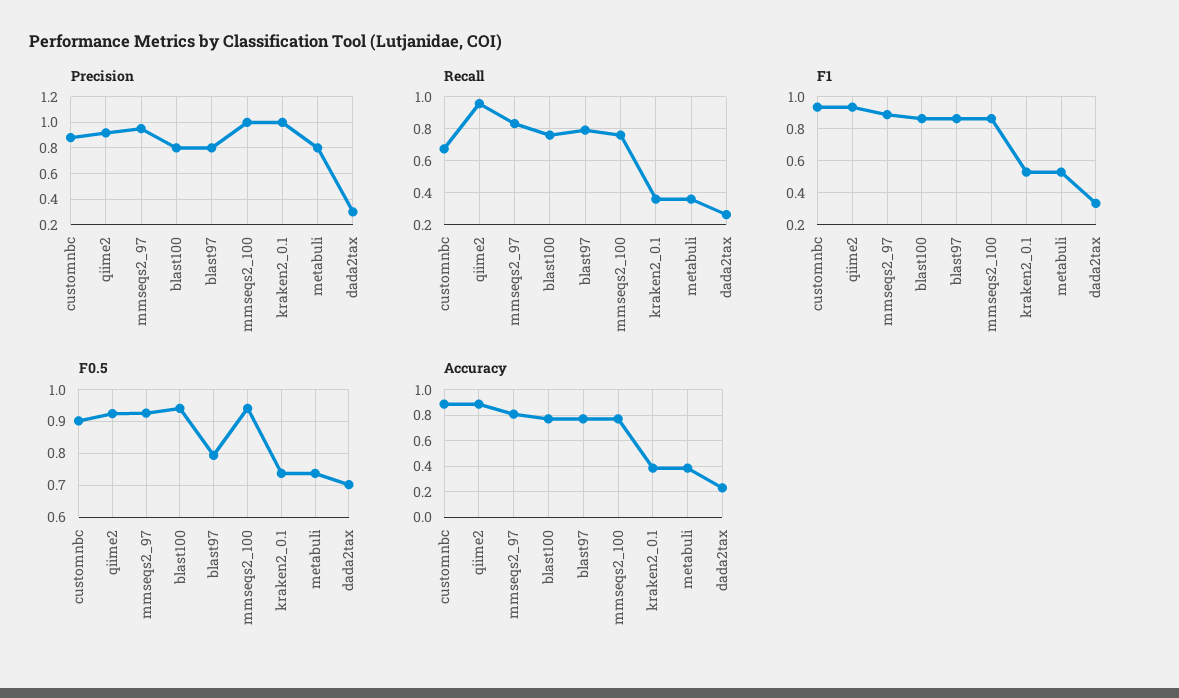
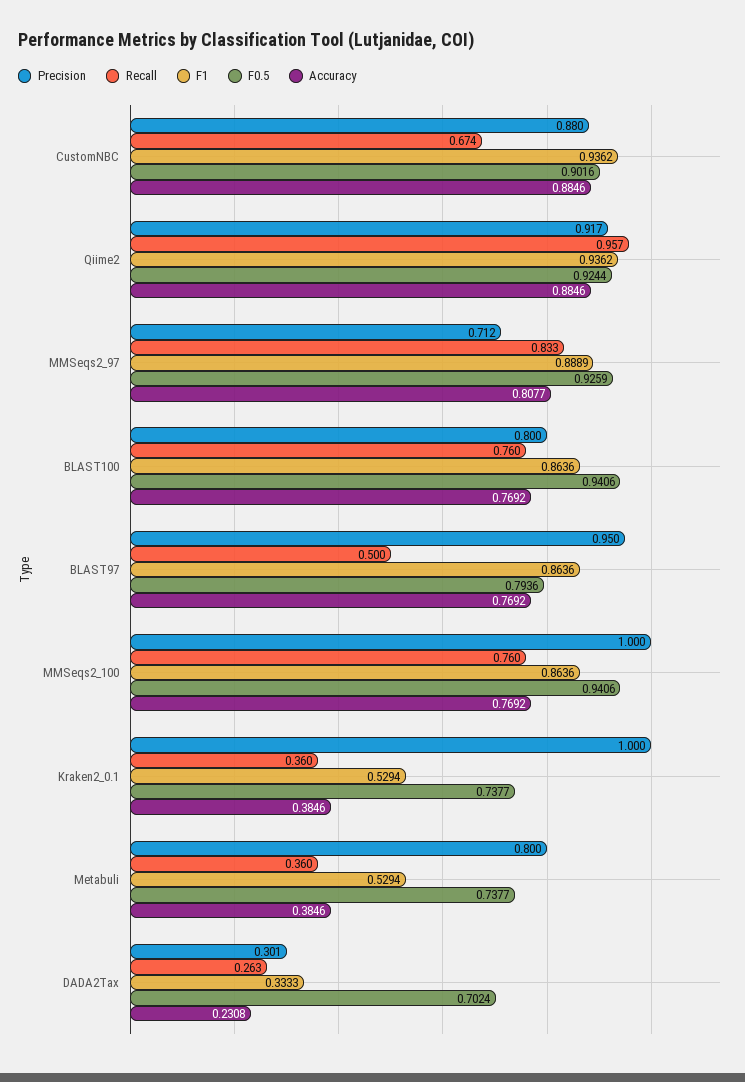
Precision, mmseqs2_97: 0.95 -> 0.712
Precision, blast97: 0.8 -> 0.95
Recall, blast97: 0.8 -> 0.5

